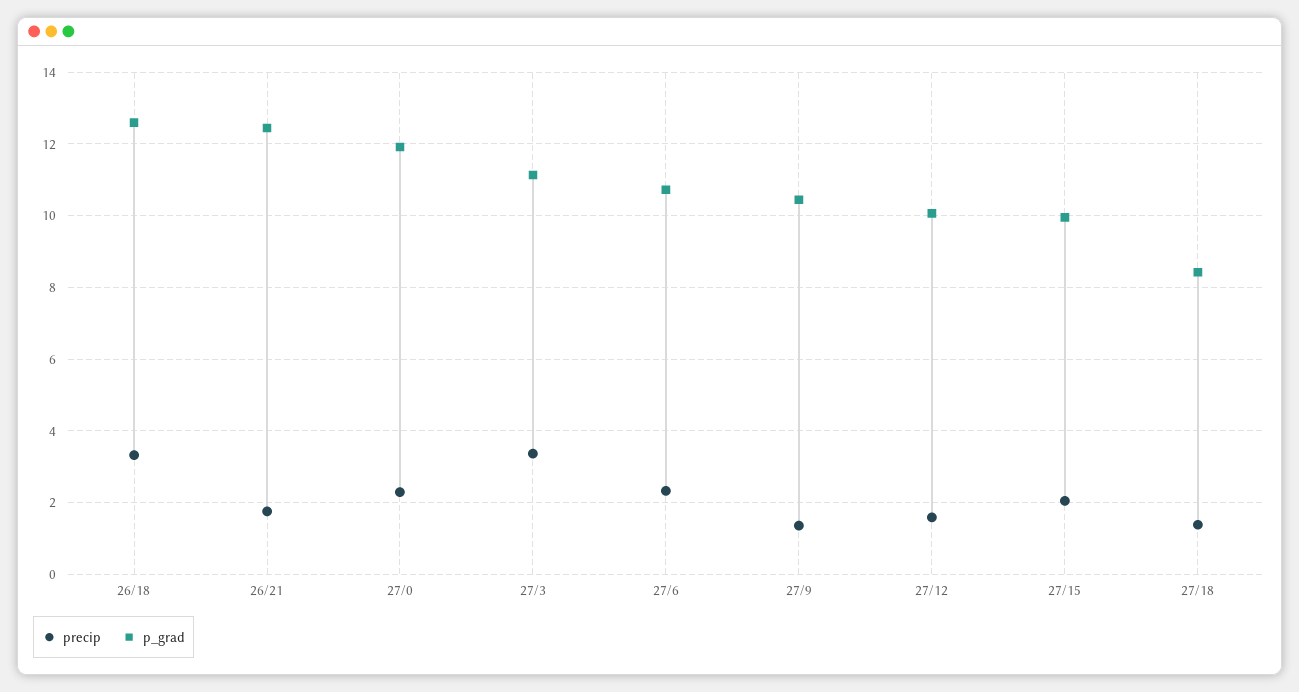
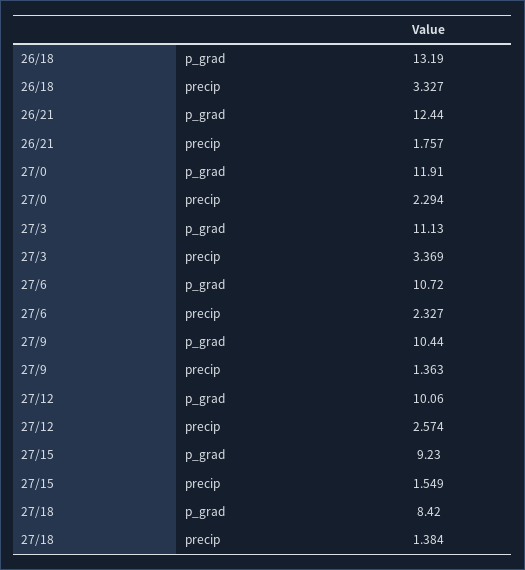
p_grad, 26/18: 12.6 -> 13.19
precip, 27/12: 1.6 -> 2.574
precip, 27/15: 2 -> 1.549
p_grad, 27/15: 10 -> 9.23

